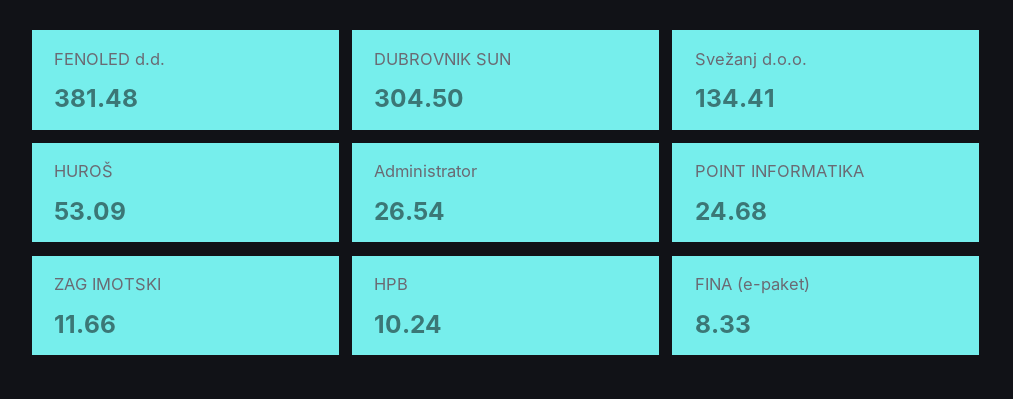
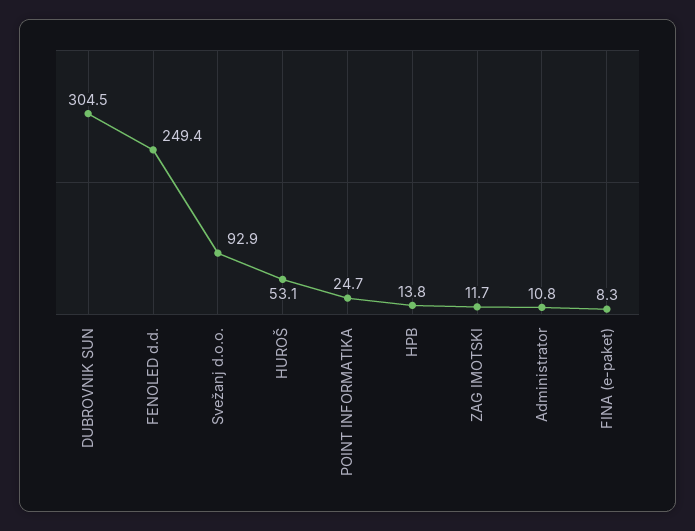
FENOLED d.d.: 381.48 -> 249.4
Svežanj d.o.o.: 134.41 -> 92.9
Administrator: 26.54 -> 10.8
HPB: 10.24 -> 13.8

